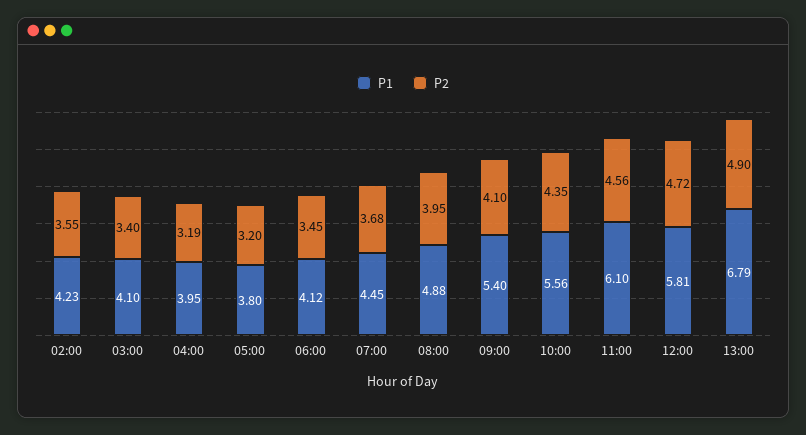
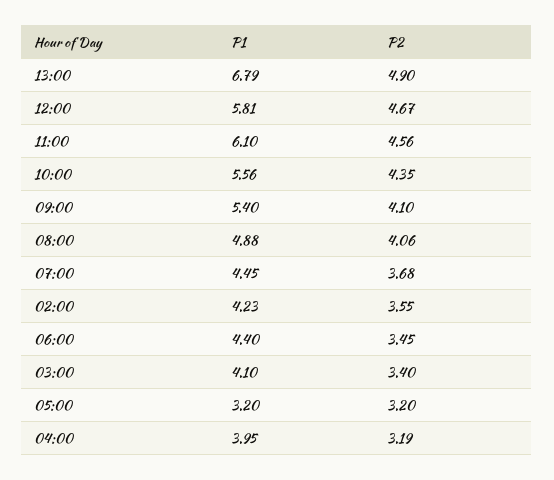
P1, 05:00: 3.8 -> 3.2
P1, 06:00: 4.12 -> 4.4
P2, 08:00: 3.95 -> 4.06
P2, 12:00: 4.72 -> 4.67

